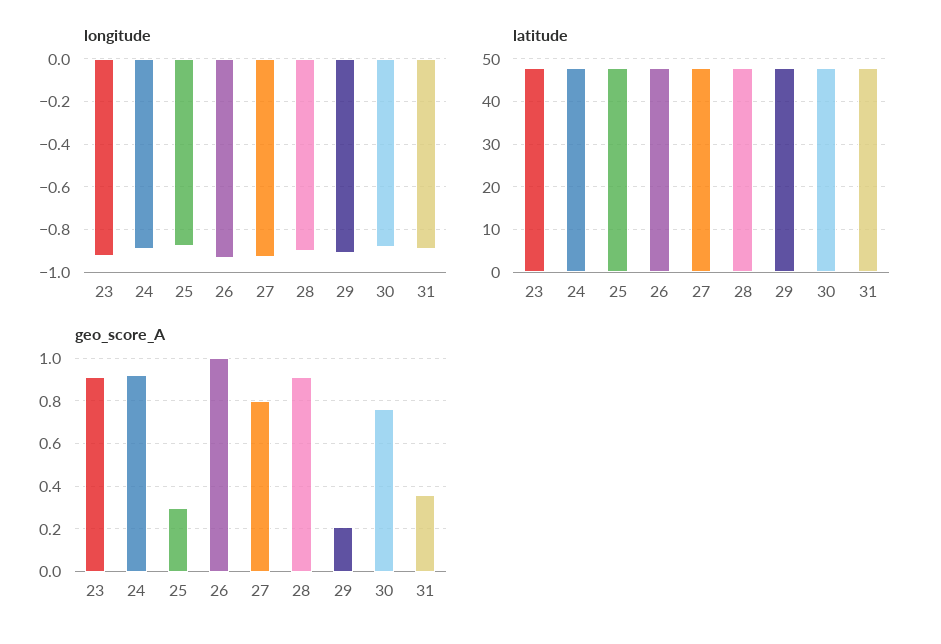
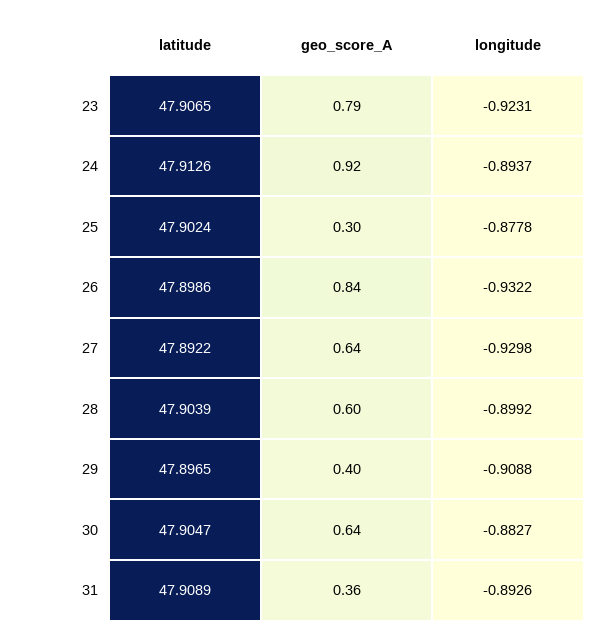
geo_score_A, 23: 0.9 -> 0.79
geo_score_A, 26: 1 -> 0.84
geo_score_A, 27: 0.8 -> 0.64
geo_score_A, 28: 0.9 -> 0.6
geo_score_A, 29: 0.2 -> 0.4
geo_score_A, 30: 0.75 -> 0.64

